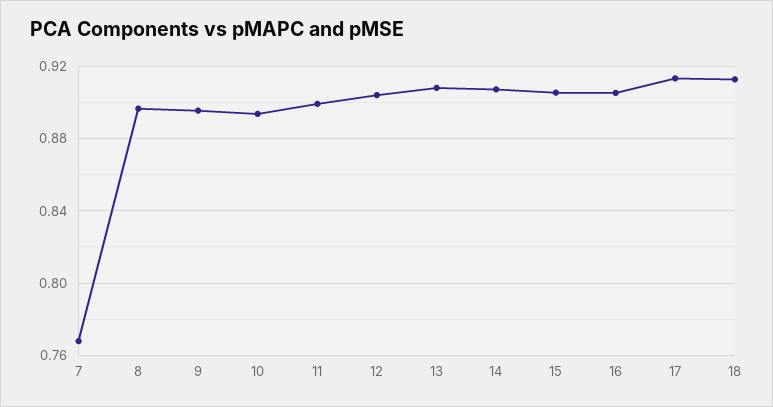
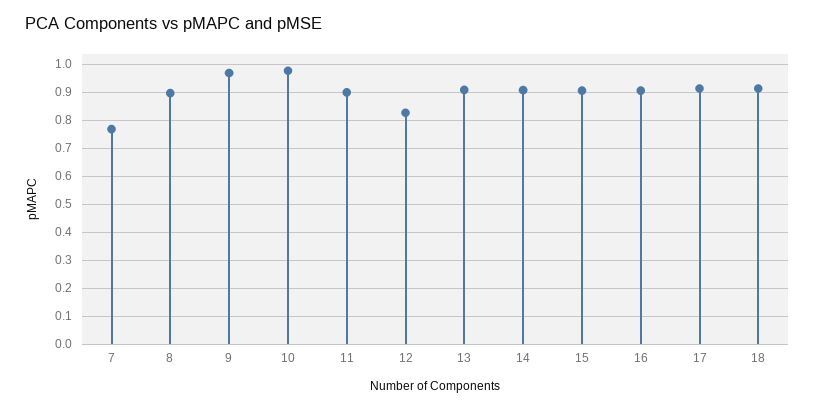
9: 0.895 -> 0.975
10: 0.895 -> 0.975
12: 0.905 -> 0.825

